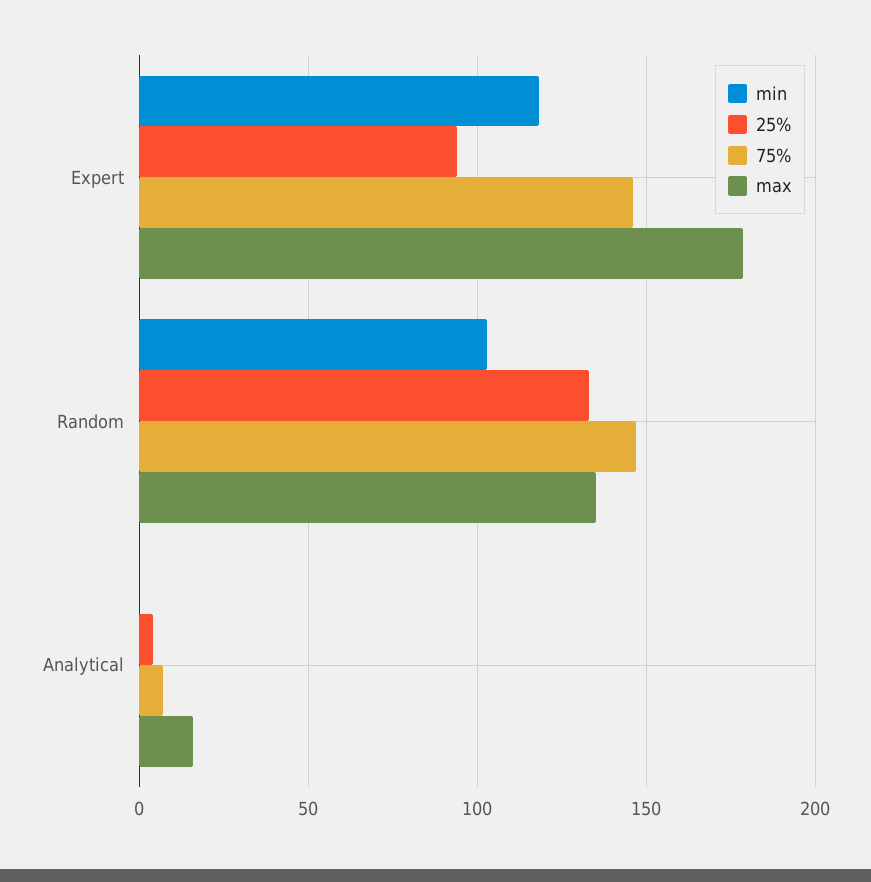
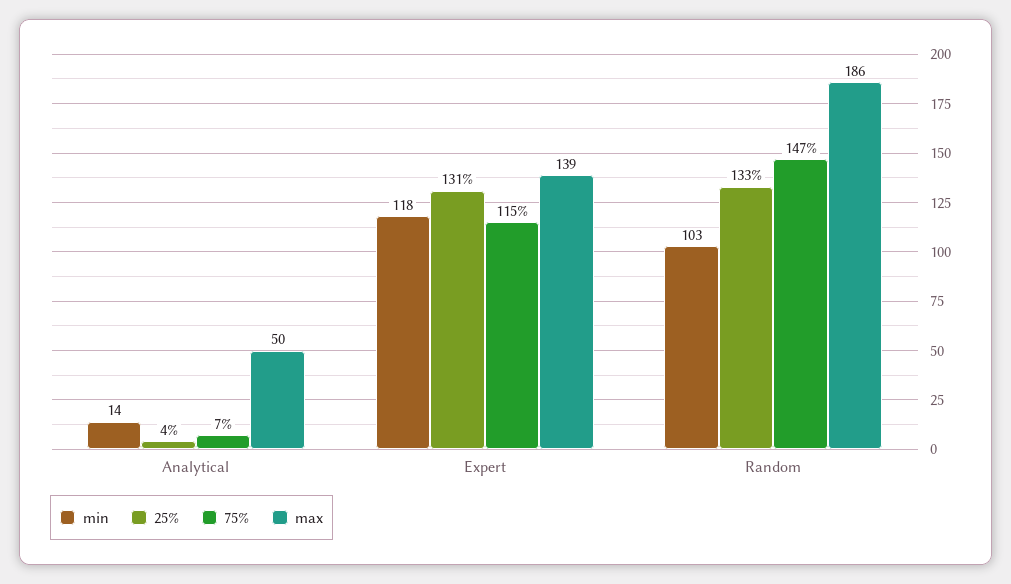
25%, Expert: 95 -> 131
75%, Expert: 145 -> 115
max, Expert: 180 -> 139
max, Random: 135 -> 186
min, Analytical: 0 -> 14
max, Analytical: 15 -> 50

